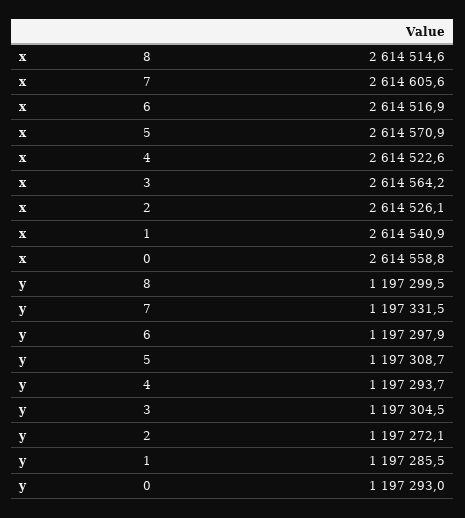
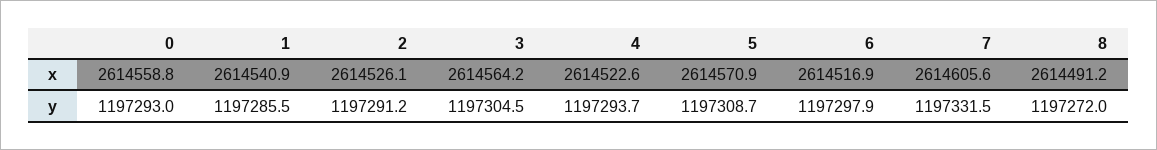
x, 8: 2614514.6 -> 2614491.2
y, 8: 1197299.5 -> 1197272
y, 2: 1197272.1 -> 1197291.2

